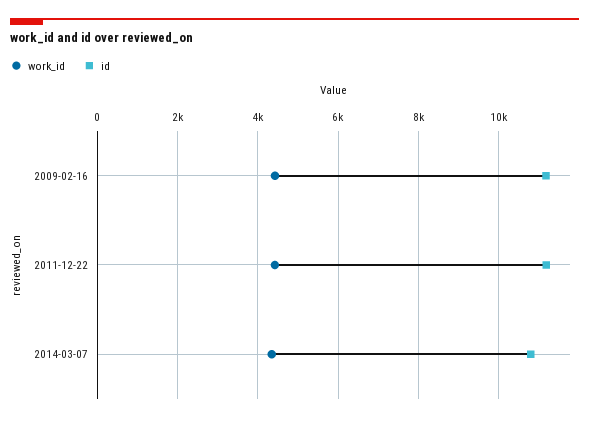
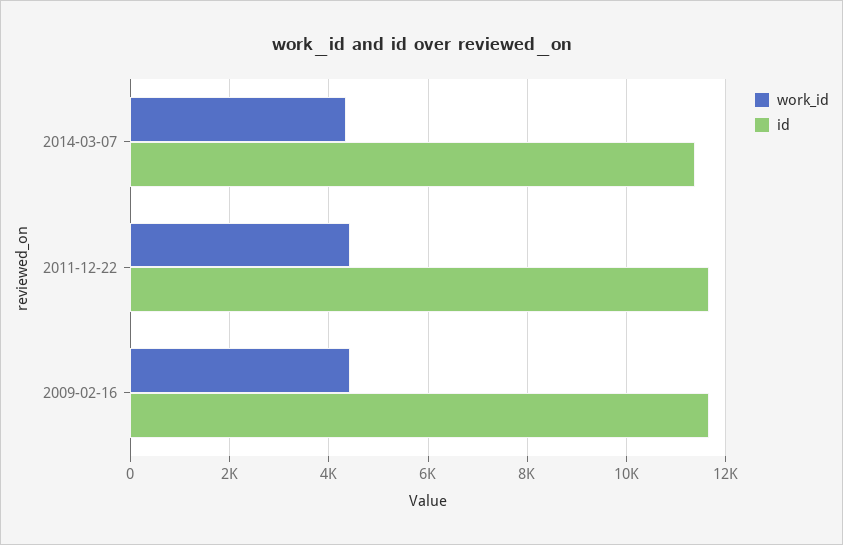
id, 2009-02-16: 11200 -> 11600
id, 2011-12-22: 11200 -> 11600
id, 2014-03-07: 10800 -> 11400

